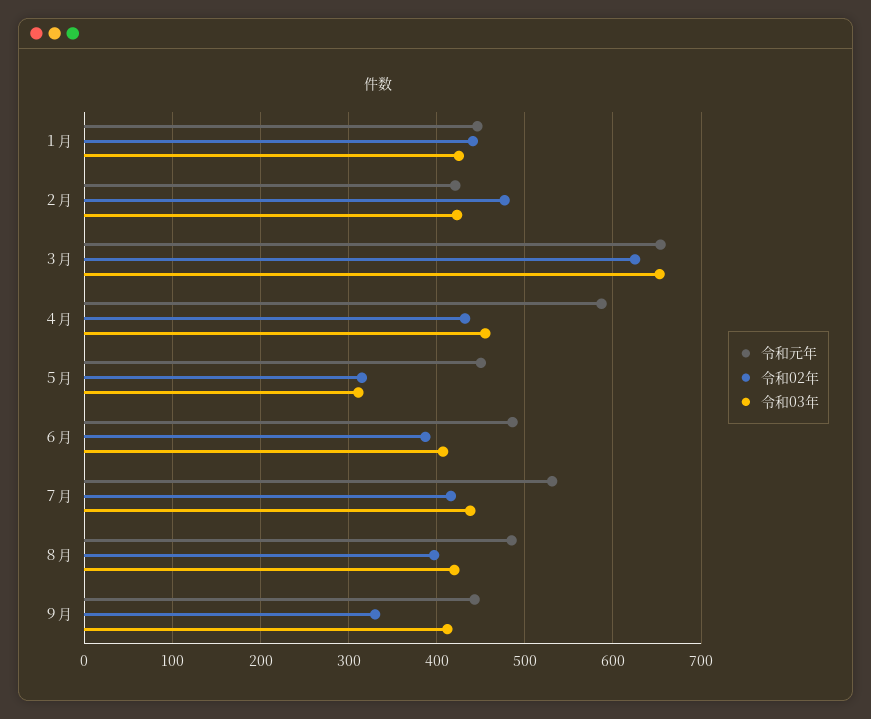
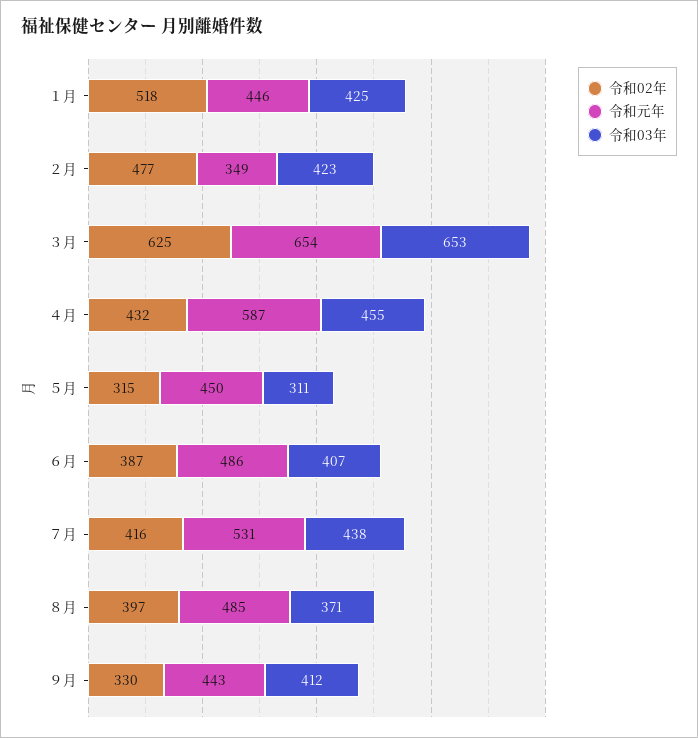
令和02年, １月: 440 -> 518
令和元年, ２月: 420 -> 349
令和03年, ８月: 420 -> 371

